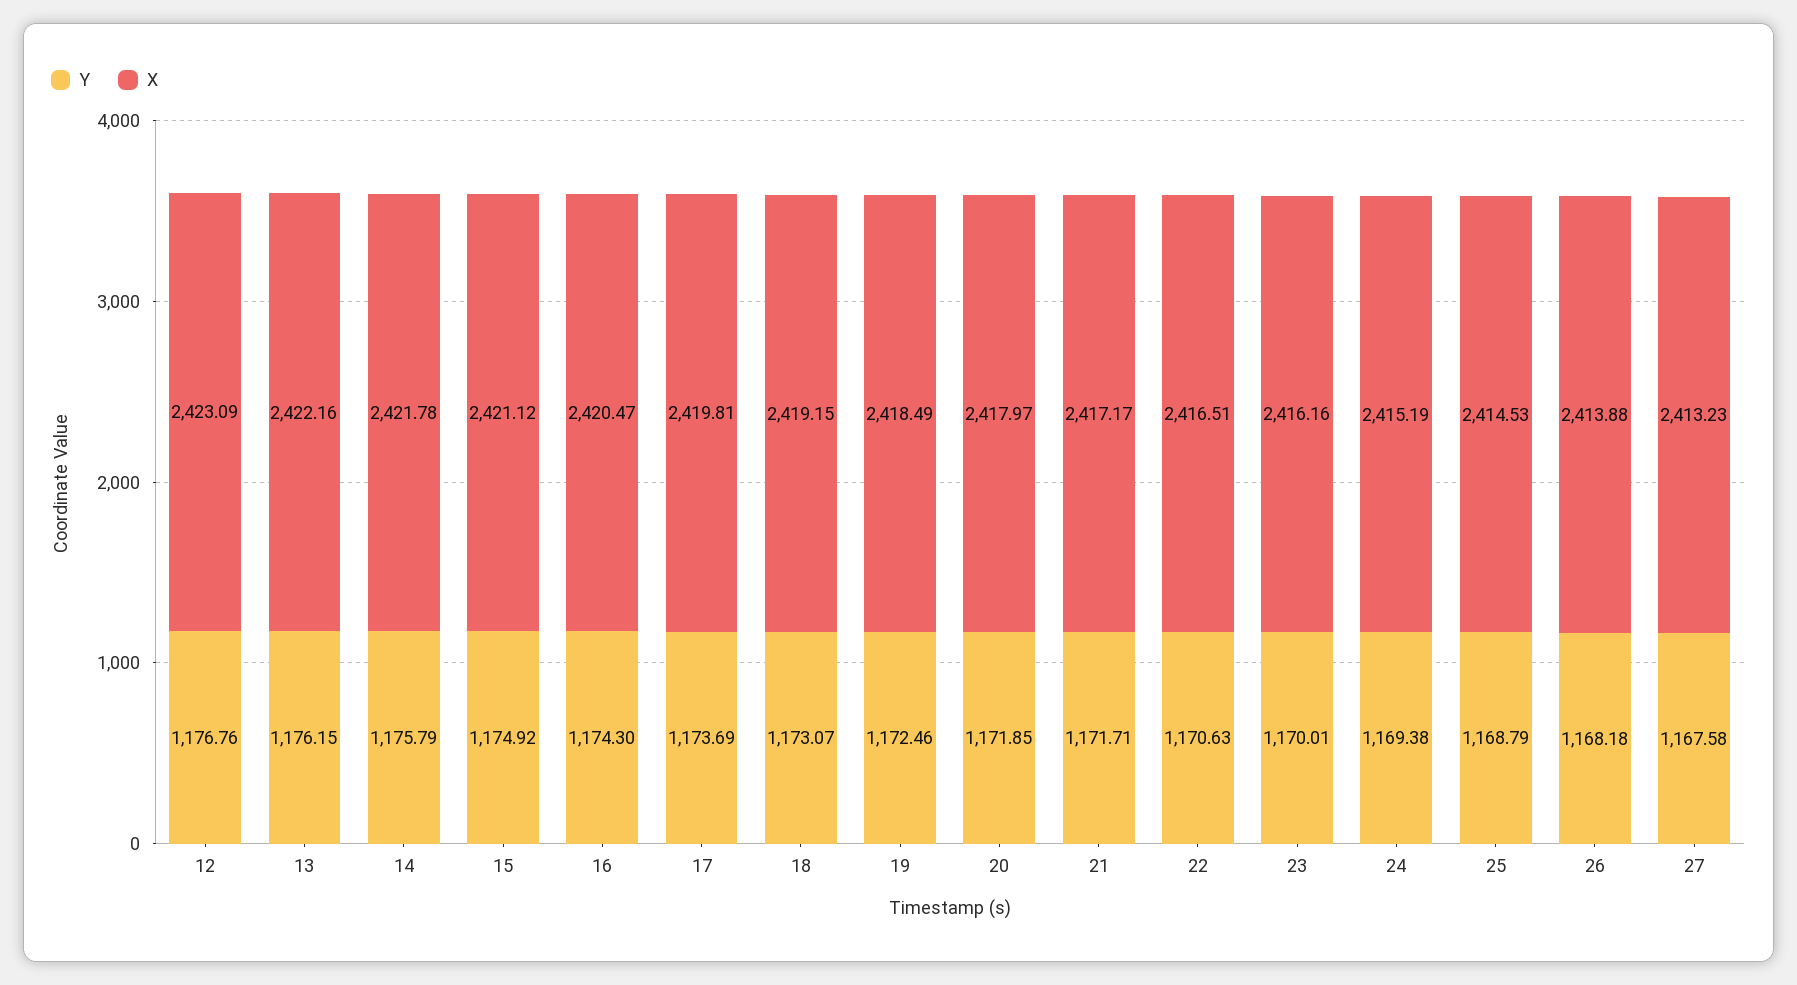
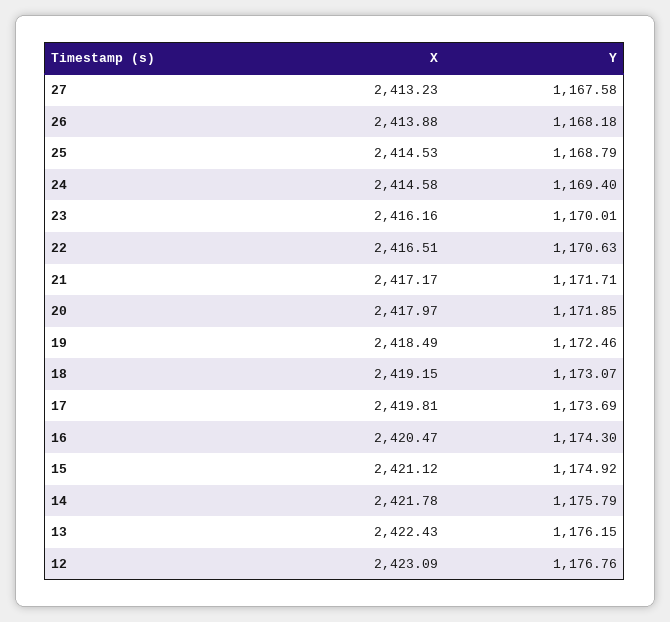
X, 13: 2422.16 -> 2422.43
Y, 24: 1169.38 -> 1169.4
X, 24: 2415.19 -> 2414.58

